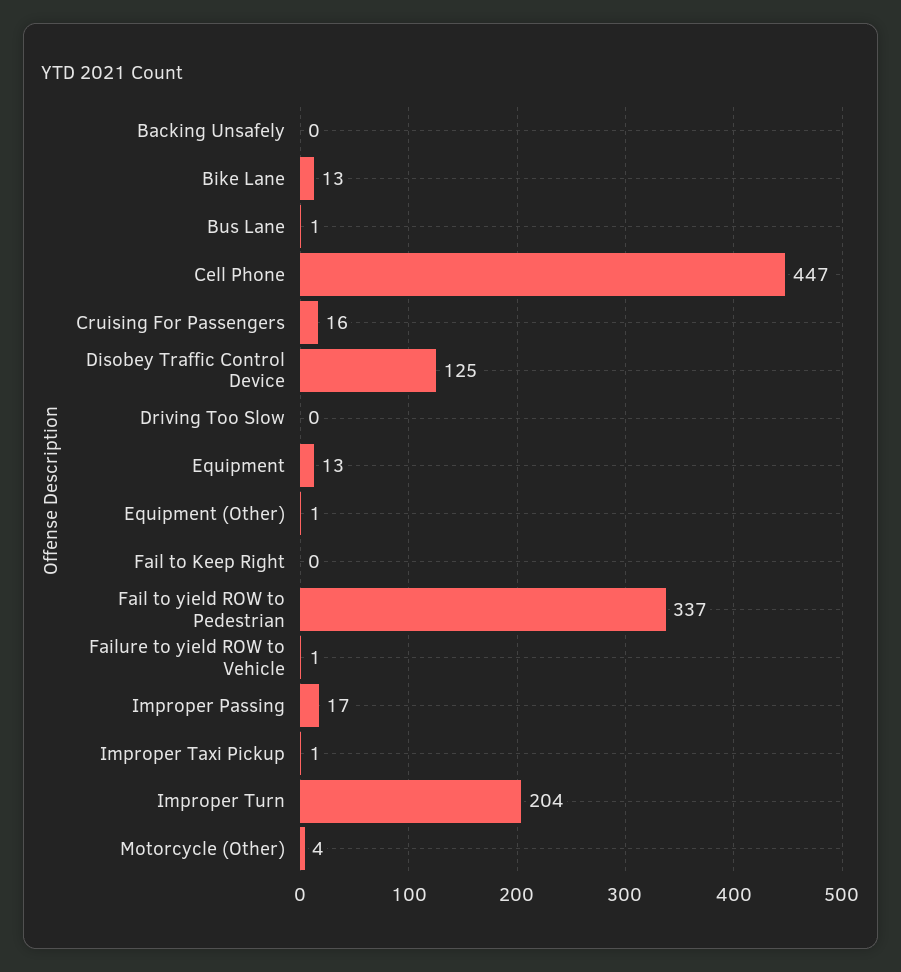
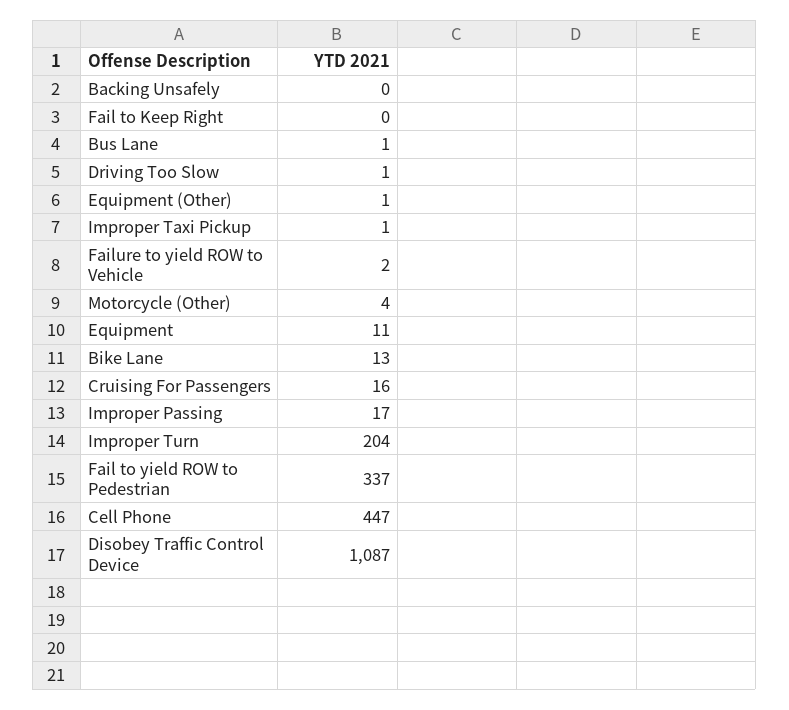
Disobey Traffic Control Device: 125 -> 1087
Driving Too Slow: 0 -> 1
Equipment: 13 -> 11
Failure to yield ROW to Vehicle: 1 -> 2

